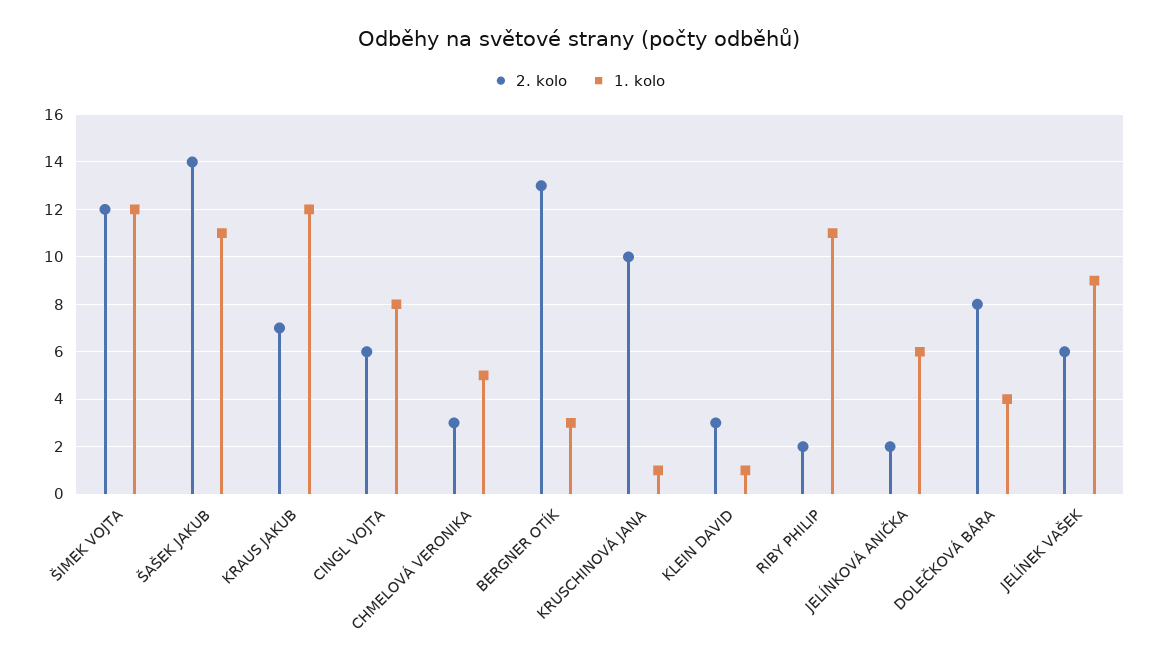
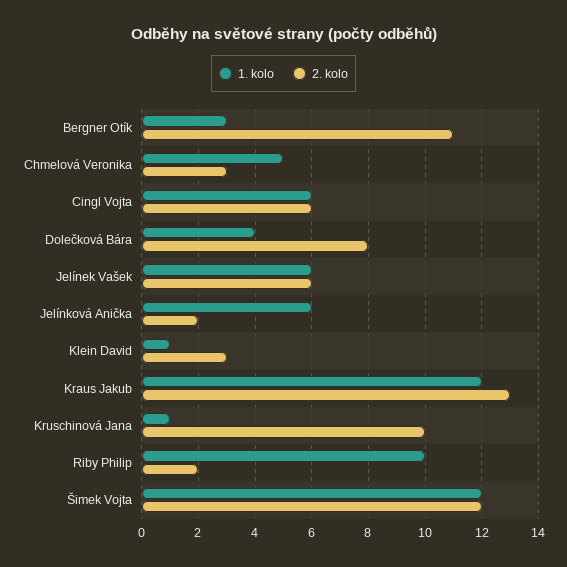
2. kolo, ŠAŠEK JAKUB: 14 -> none
1. kolo, ŠAŠEK JAKUB: 11 -> none
2. kolo, KRAUS JAKUB: 7 -> 13
1. kolo, CINGL VOJTA: 8 -> 6
2. kolo, BERGNER OTÍK: 13 -> 11
1. kolo, RIBY PHILIP: 11 -> 10
1. kolo, JELÍNEK VAŠEK: 9 -> 6

